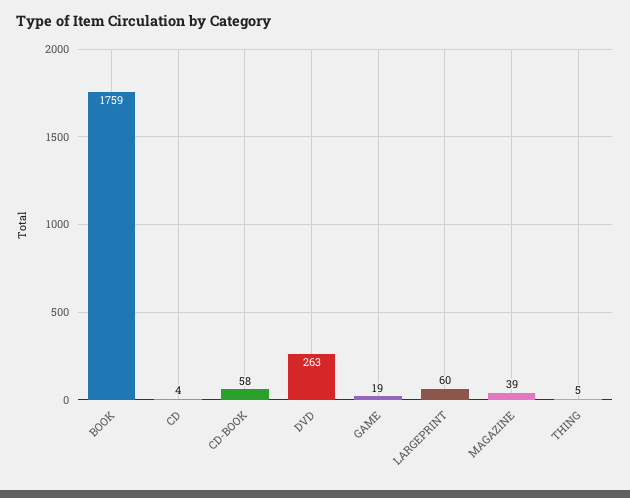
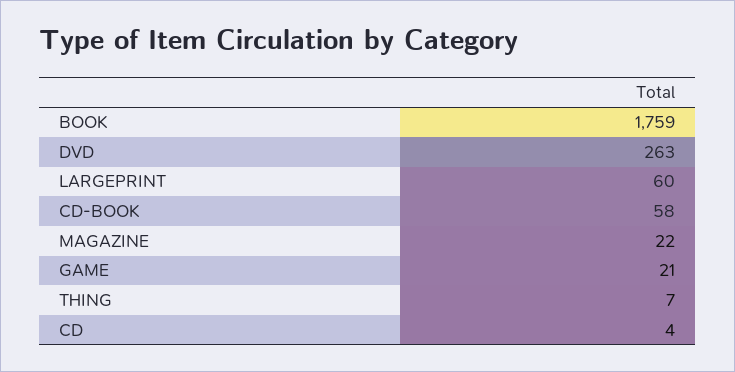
GAME: 19 -> 21
MAGAZINE: 39 -> 22
THING: 5 -> 7

